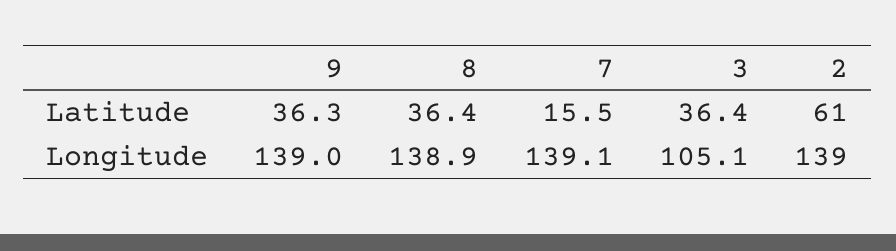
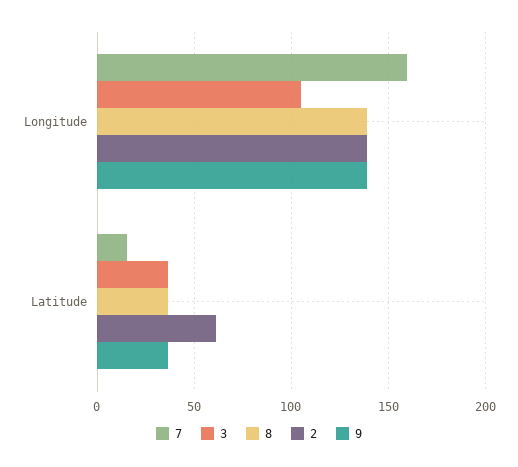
7, Longitude: 139.1 -> 160

